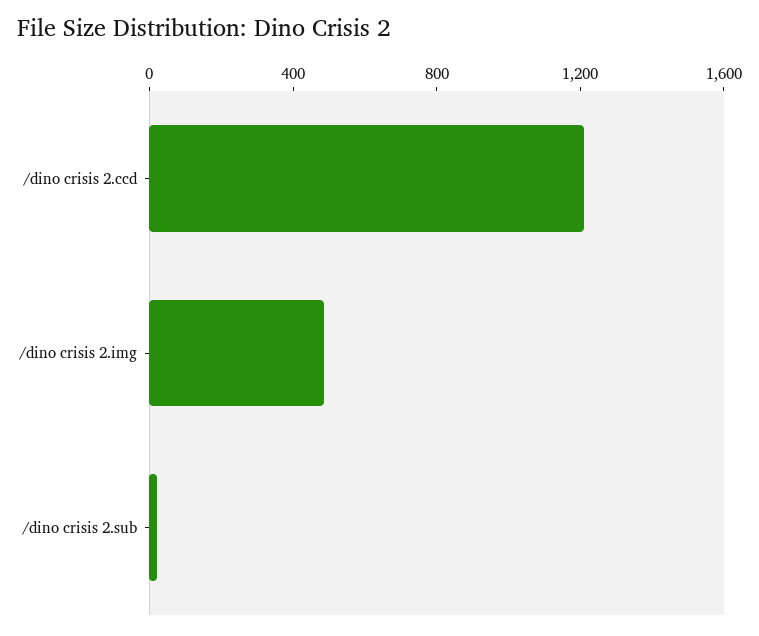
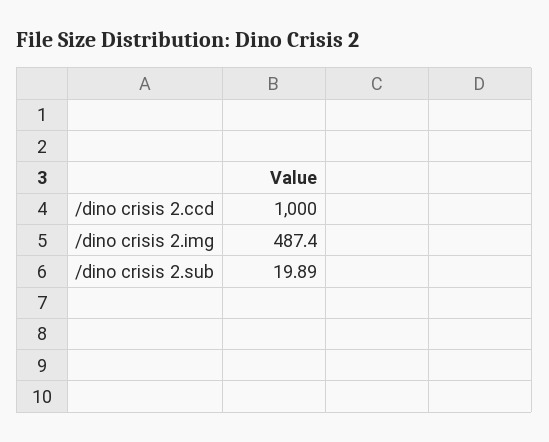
/dino crisis 2.ccd: 1200 -> 1000

